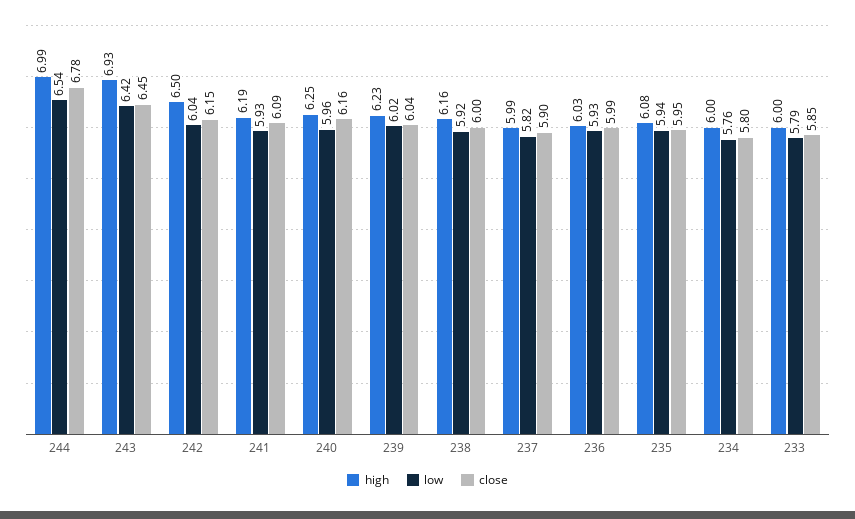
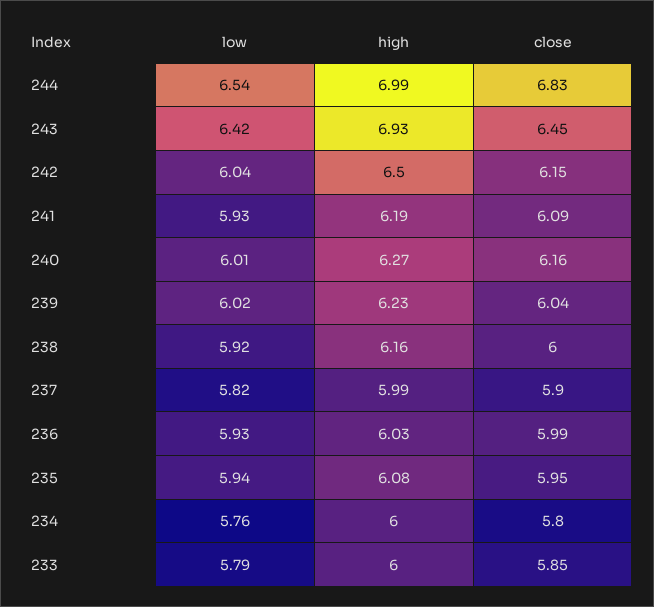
close, 244: 6.78 -> 6.83
high, 240: 6.25 -> 6.27
low, 240: 5.96 -> 6.01

